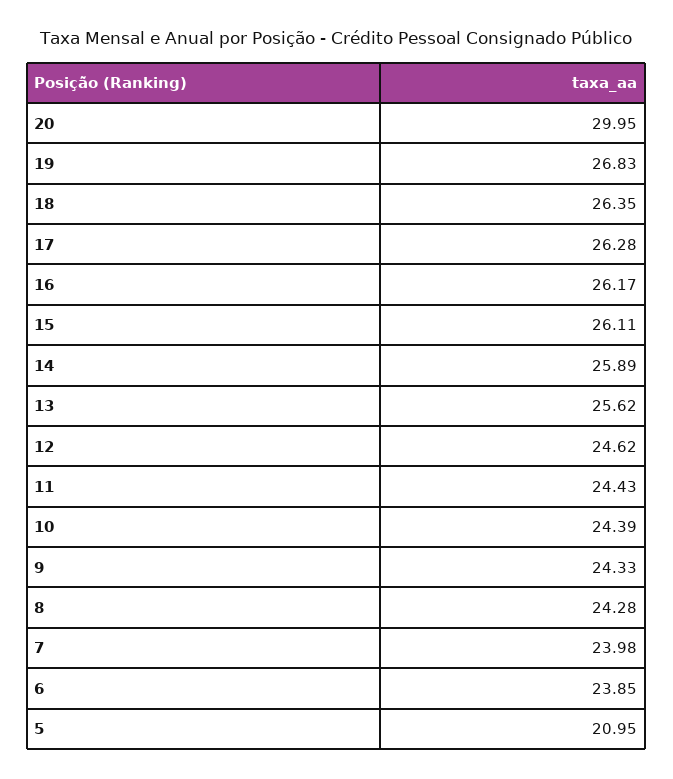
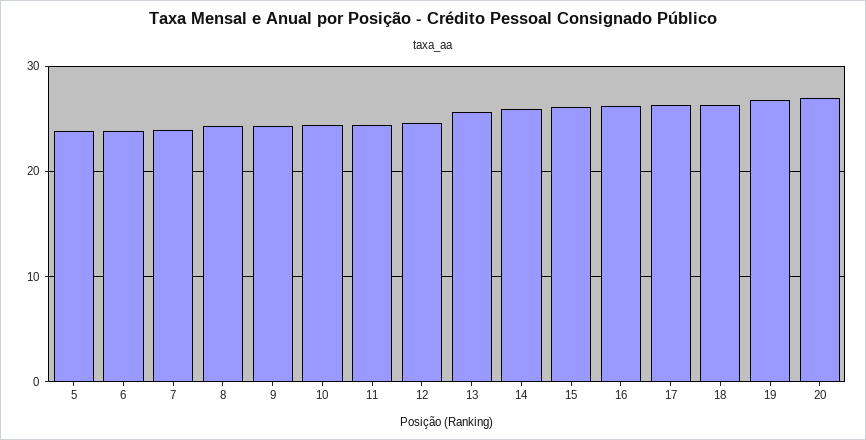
20: 29.95 -> 27
5: 20.95 -> 24

